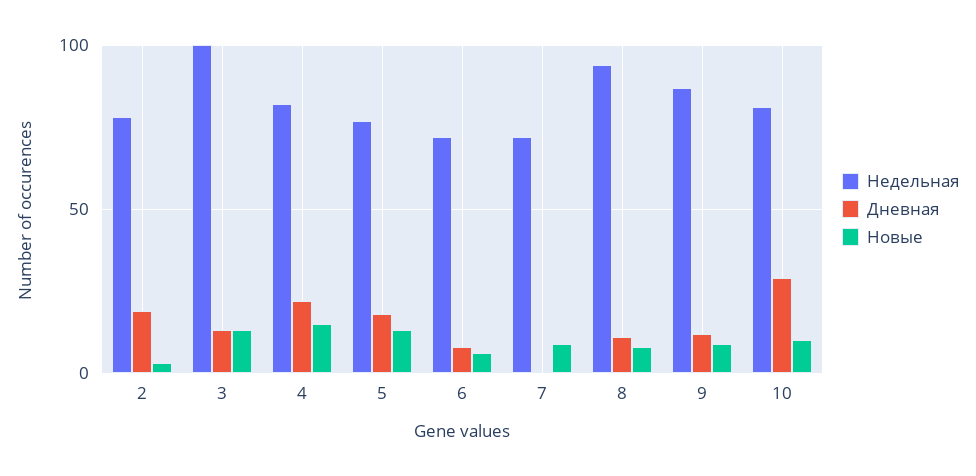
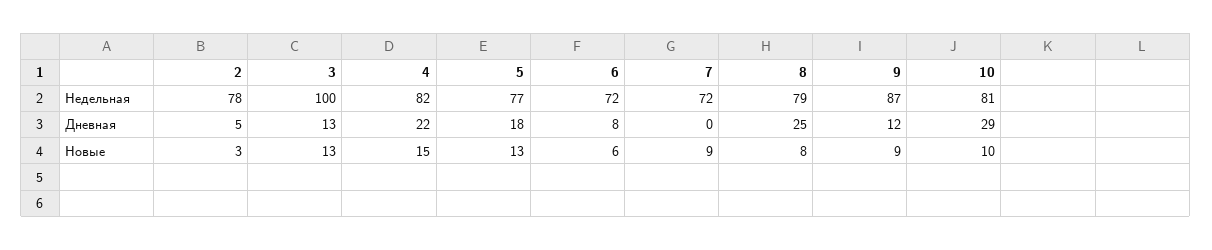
Дневная, 2: 20 -> 5
Недельная, 8: 95 -> 79
Дневная, 8: 10 -> 25

